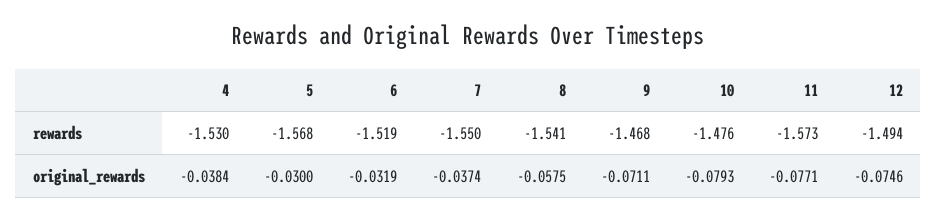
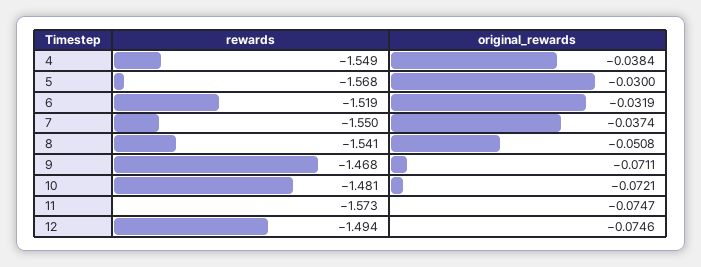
4, rewards: -1.53 -> -1.549
10, rewards: -1.476 -> -1.481
8, original_rewards: -0.0575 -> -0.0508
10, original_rewards: -0.0793 -> -0.0721
11, original_rewards: -0.0771 -> -0.0747

